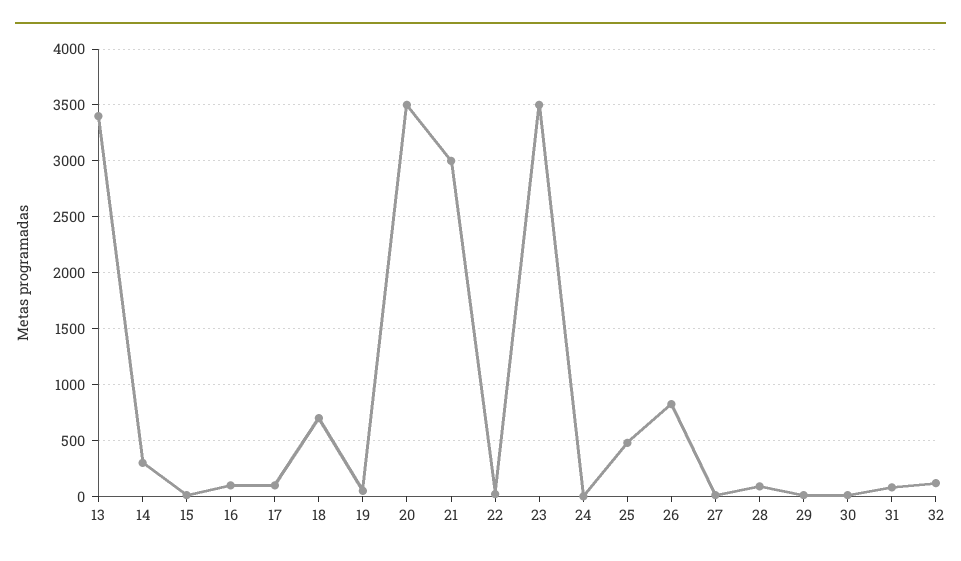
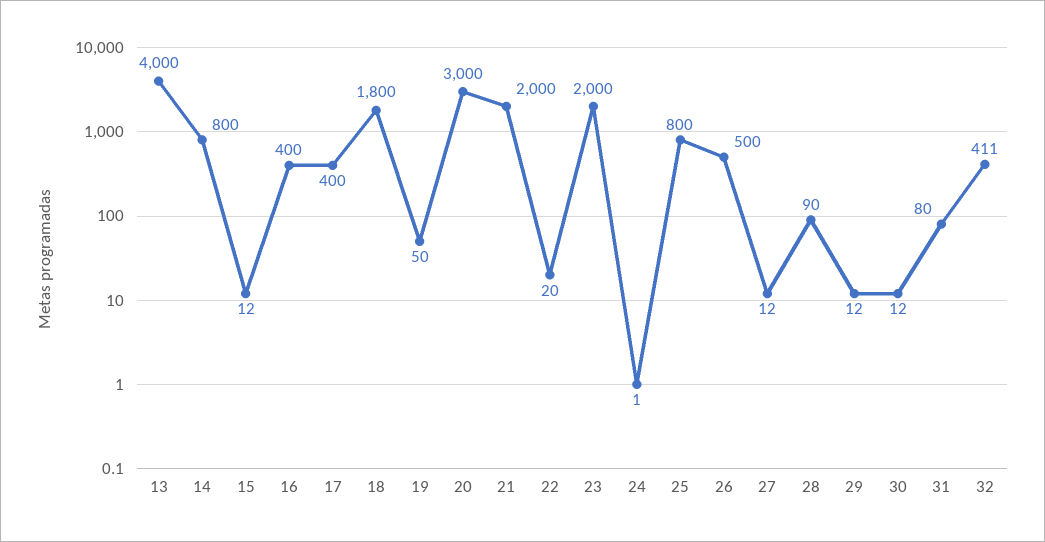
13: 3400 -> 4000
14: 300 -> 800
16: 100 -> 400
17: 100 -> 400
18: 700 -> 1800
20: 3500 -> 3000
21: 3000 -> 2000
23: 3500 -> 2000
25: 500 -> 800
26: 800 -> 500
32: 100 -> 411

